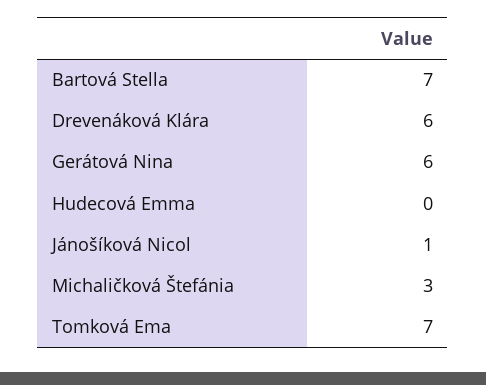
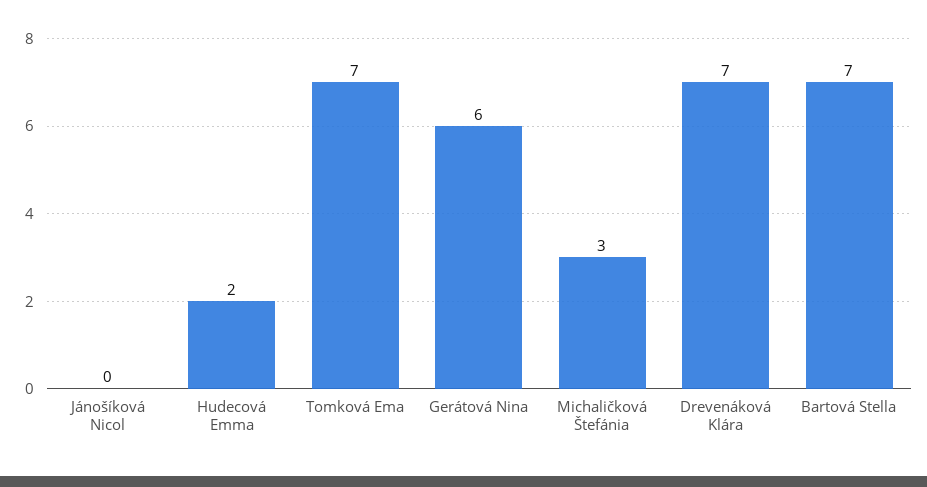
Drevenáková Klára: 6 -> 7
Hudecová Emma: 0 -> 2
Jánošíková Nicol: 1 -> 0

